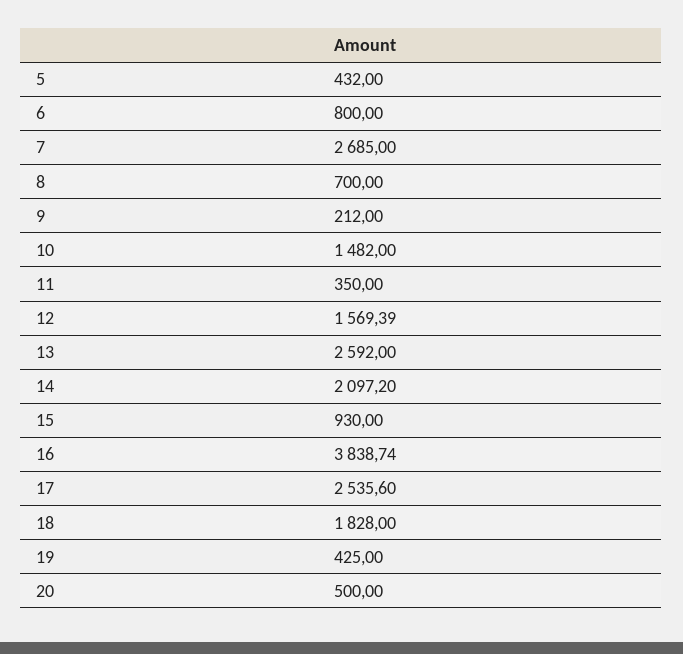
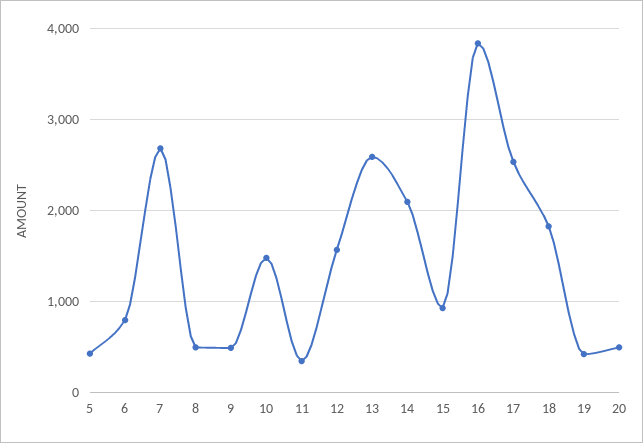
8: 700 -> 500
9: 212 -> 500

